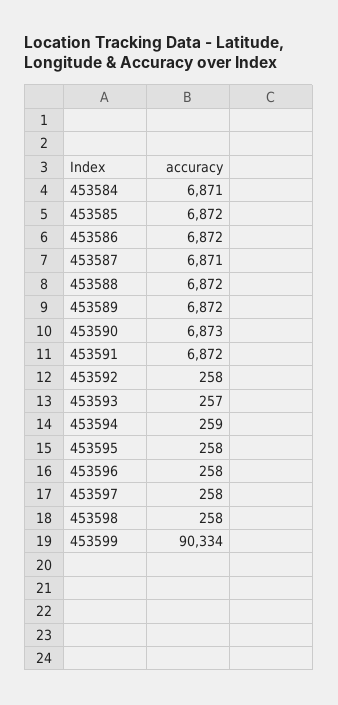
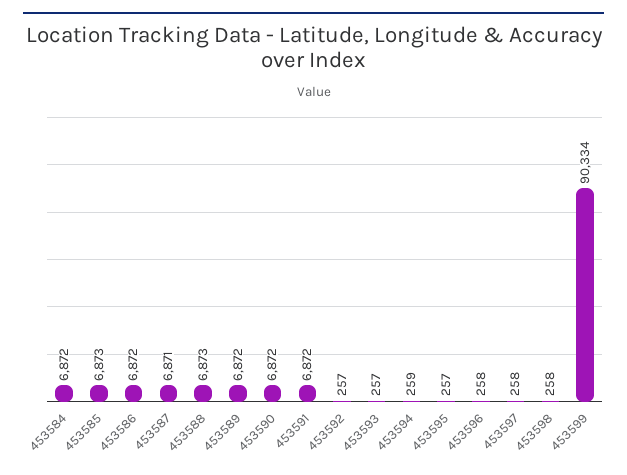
453584: 6871 -> 6872
453585: 6872 -> 6873
453588: 6872 -> 6873
453590: 6873 -> 6872
453592: 258 -> 257
453595: 258 -> 257

